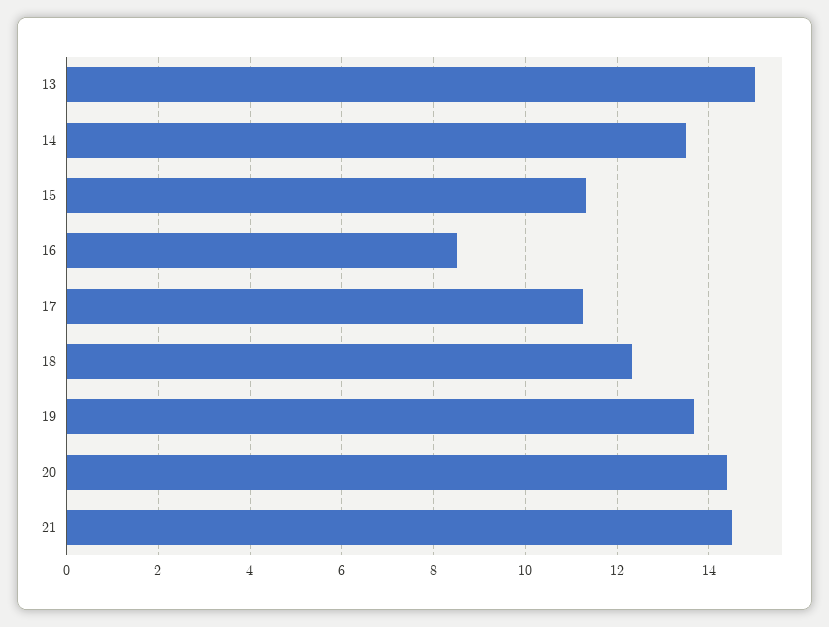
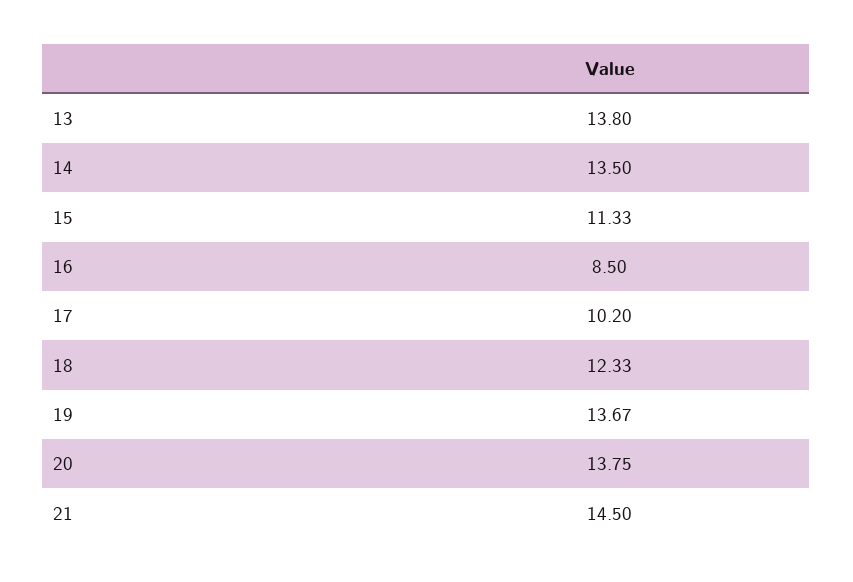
13: 15 -> 13.8
17: 11.2 -> 10.2
20: 14.4 -> 13.75

